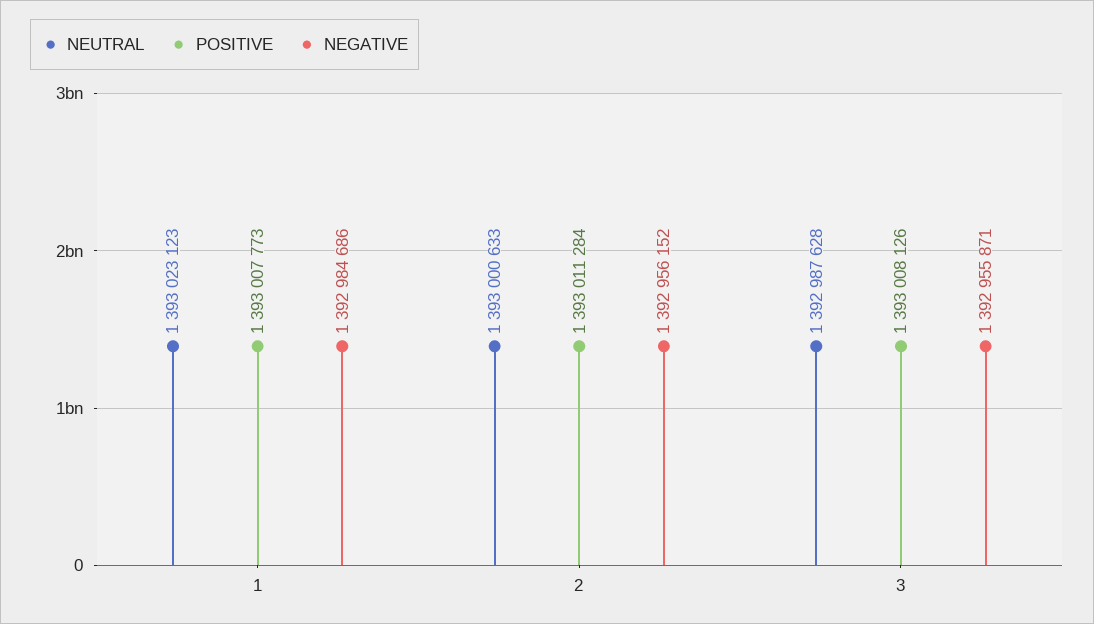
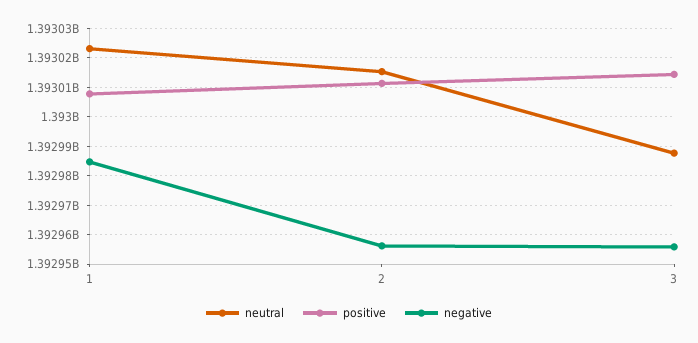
NEUTRAL, 2: 1393000633 -> 1393015000
POSITIVE, 3: 1393008126 -> 1393015000

